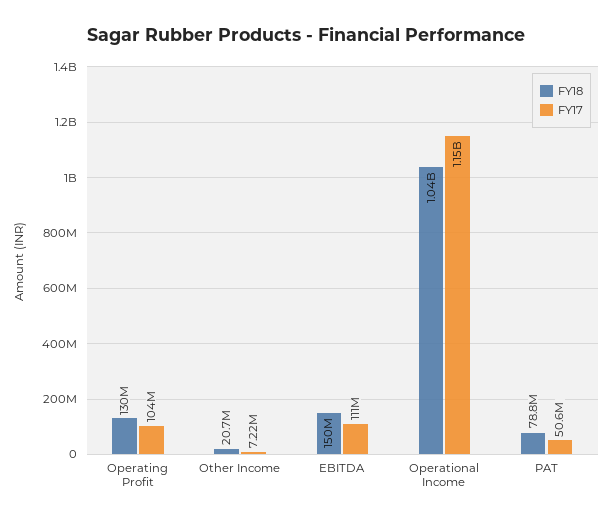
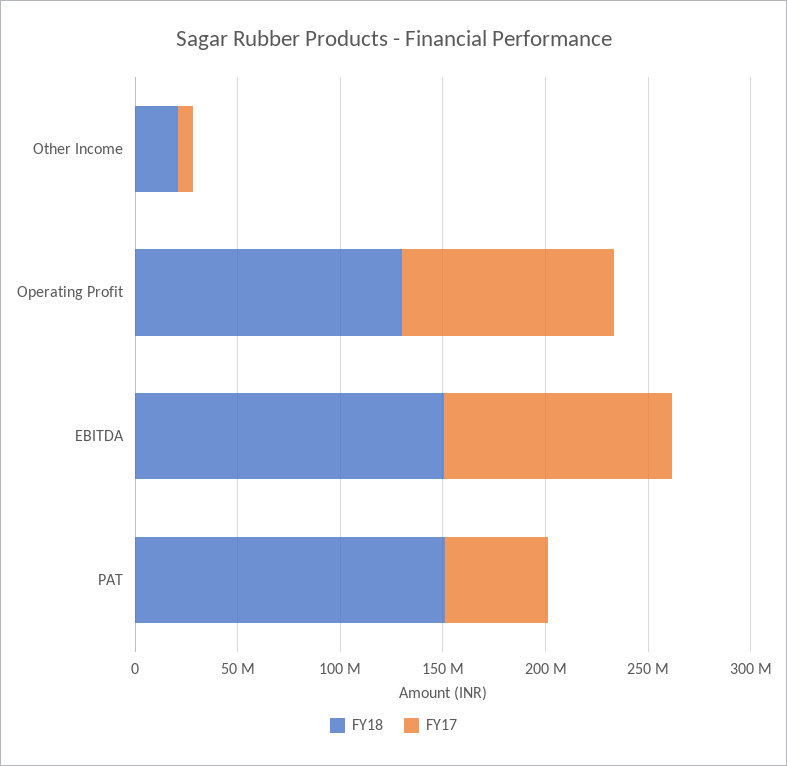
FY18, Operational Income: 1040000000 -> none
FY17, Operational Income: 1150000000 -> none
FY18, PAT: 78800000 -> 150000000

